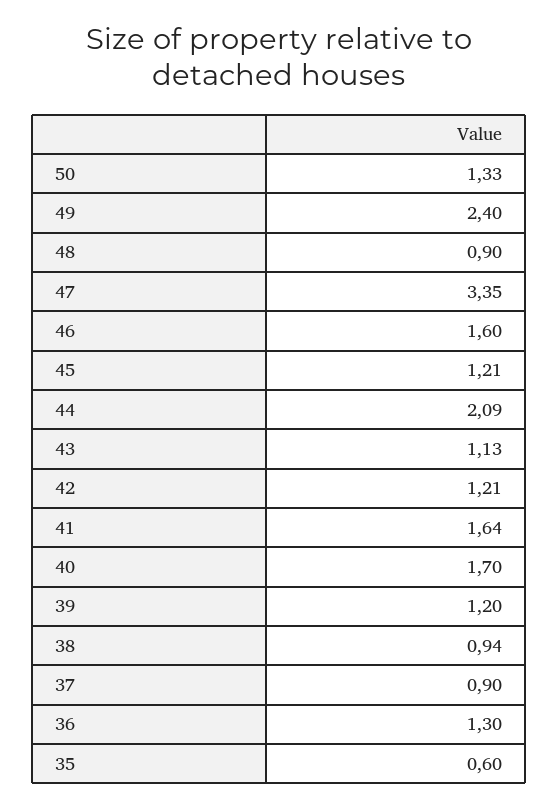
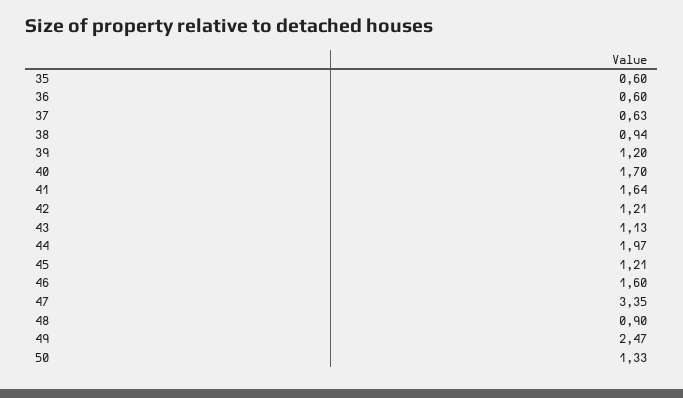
49: 2.4 -> 2.47
44: 2.09 -> 1.97
37: 0.9 -> 0.63
36: 1.3 -> 0.6

